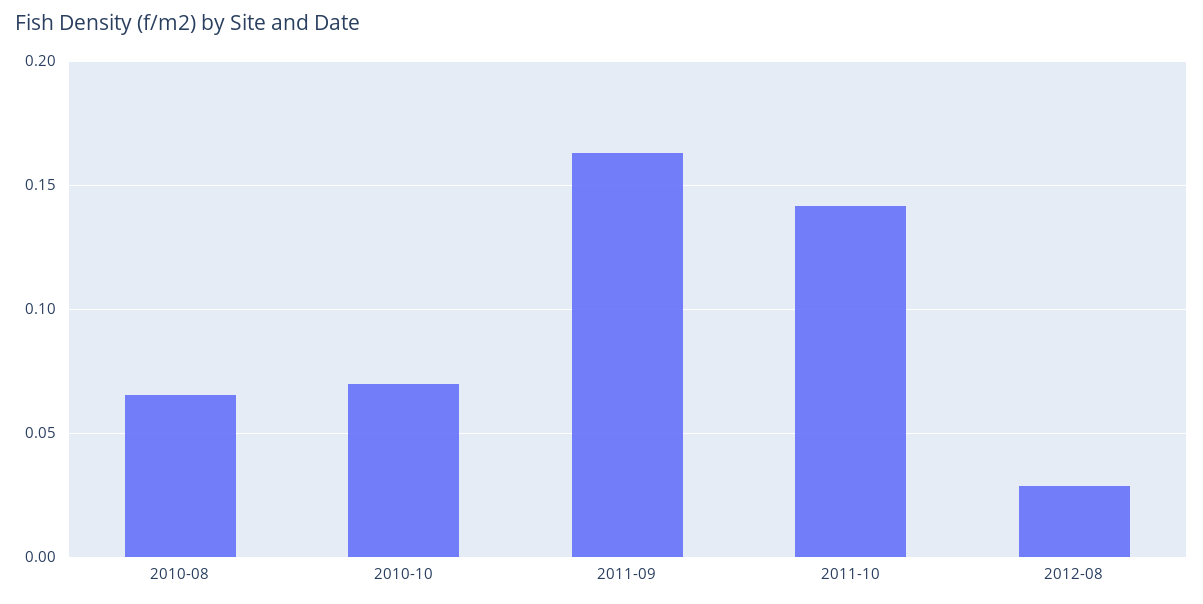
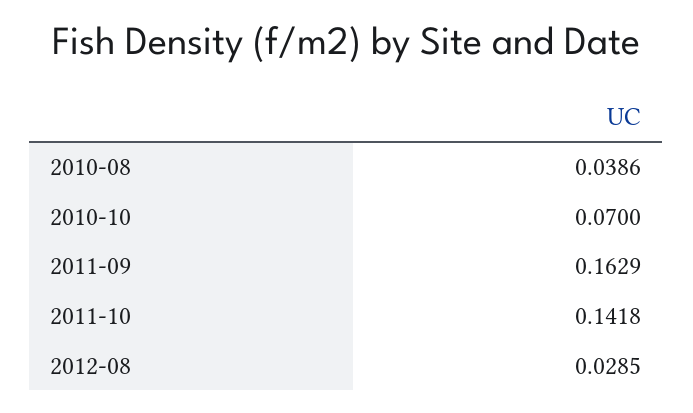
2010-08: 0.065 -> 0.0386

